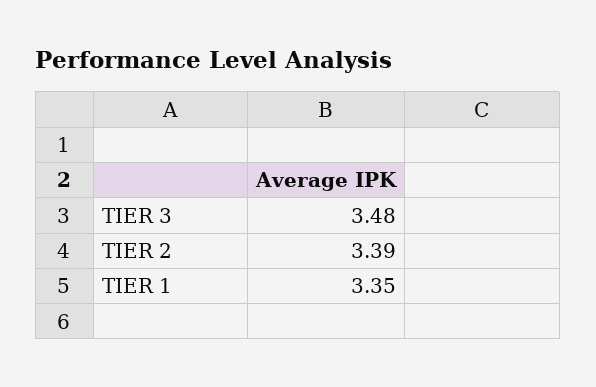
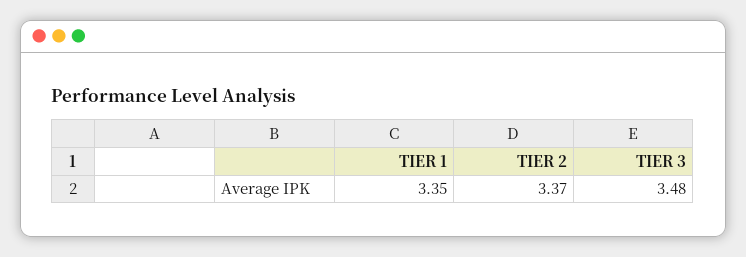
TIER 2: 3.39 -> 3.37

